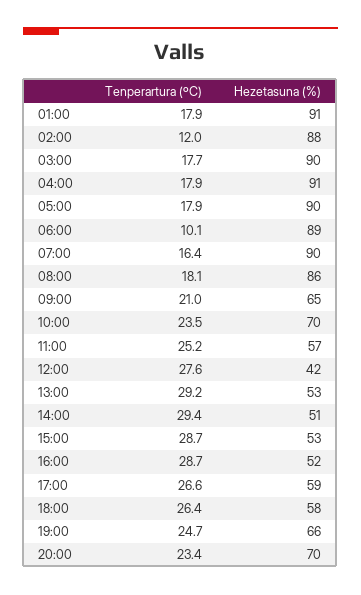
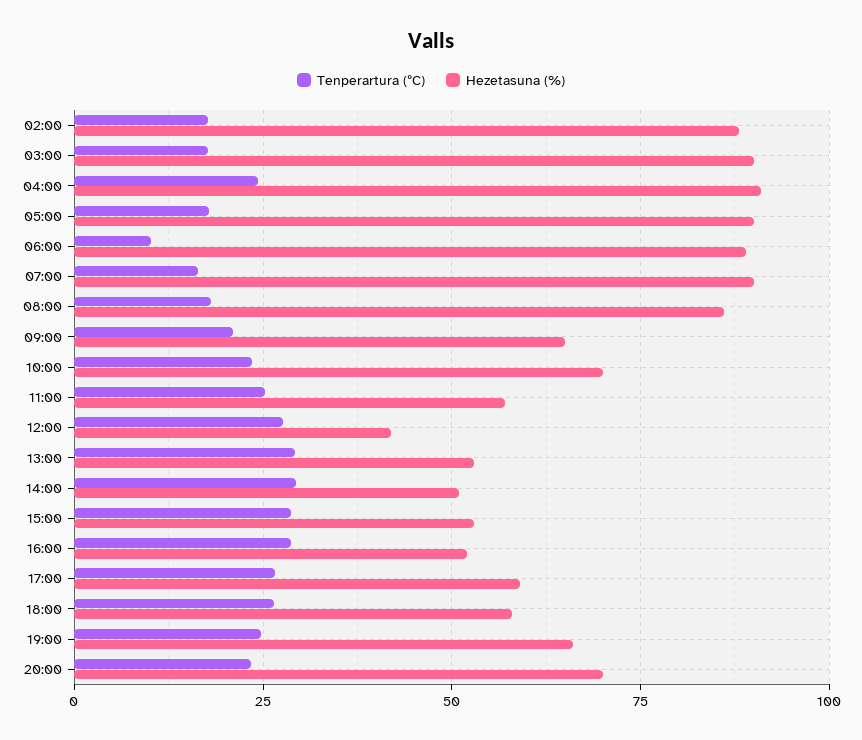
Tenperartura (ºC), 01:00: 17.9 -> none
Hezetasuna (%), 01:00: 91 -> none
Tenperartura (ºC), 02:00: 12 -> 17.5
Tenperartura (ºC), 04:00: 17.9 -> 25

